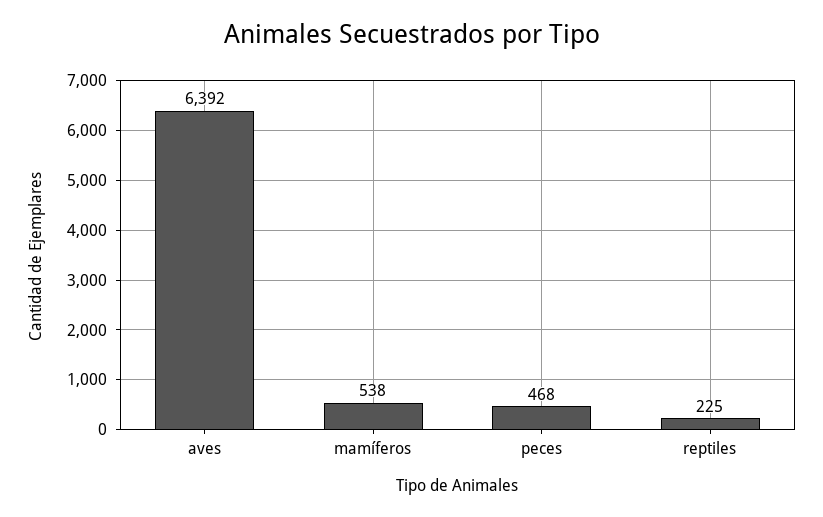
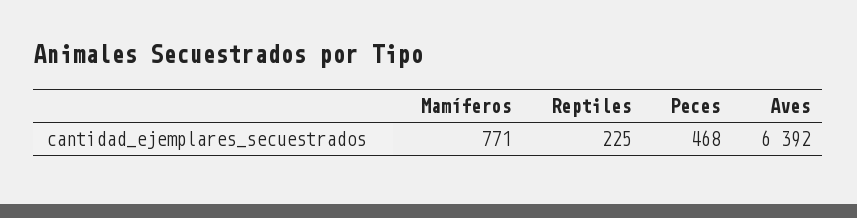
mamíferos: 538 -> 771

